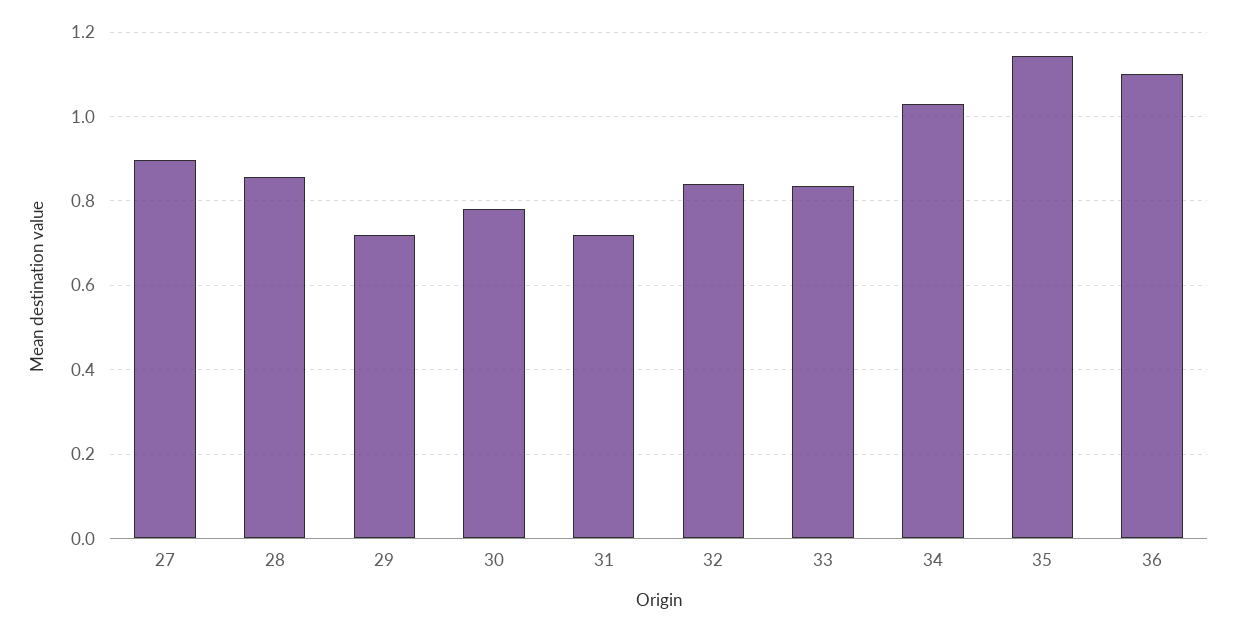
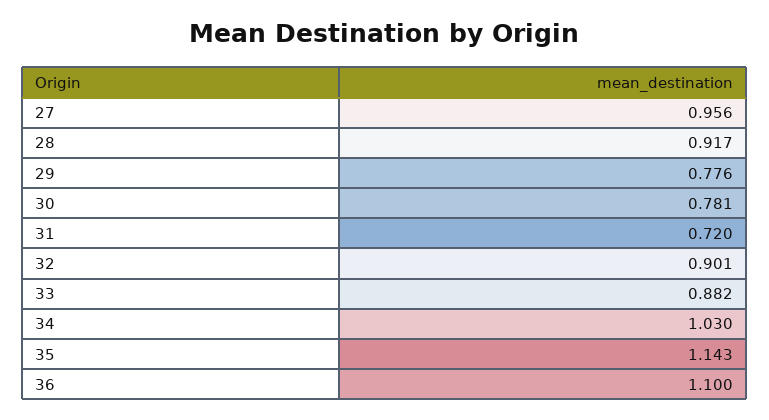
27: 0.9 -> 0.956
28: 0.86 -> 0.917
29: 0.72 -> 0.776
32: 0.84 -> 0.901
33: 0.84 -> 0.882

